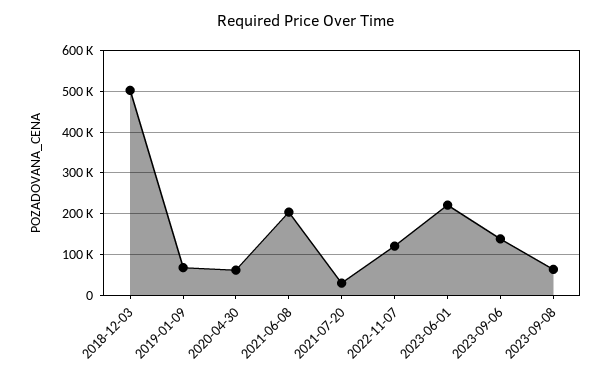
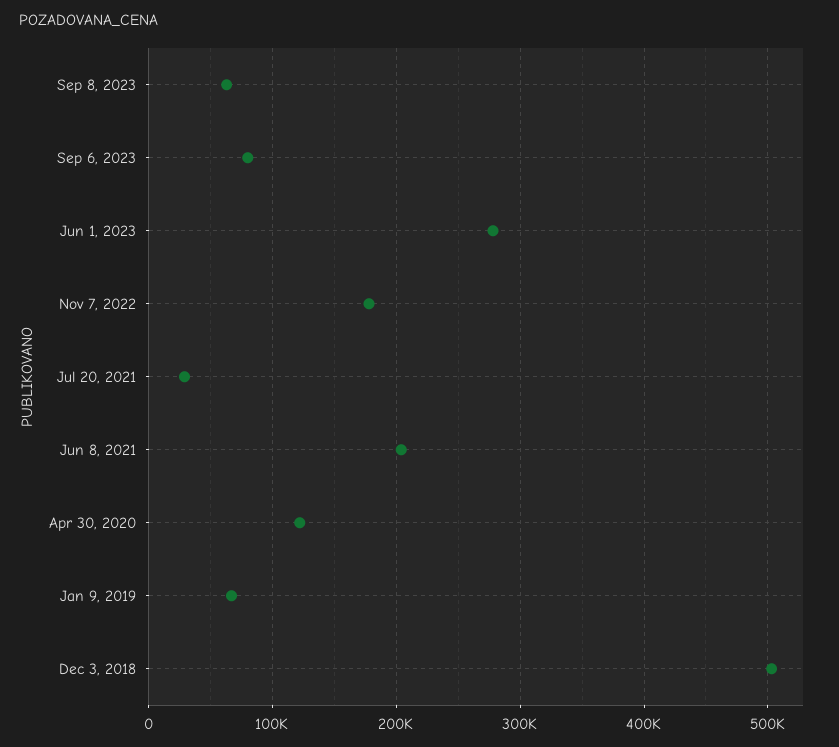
2020-04-30: 60000 -> 120000
2022-11-07: 120000 -> 180000
2023-06-01: 220000 -> 280000
2023-09-06: 140000 -> 80000

